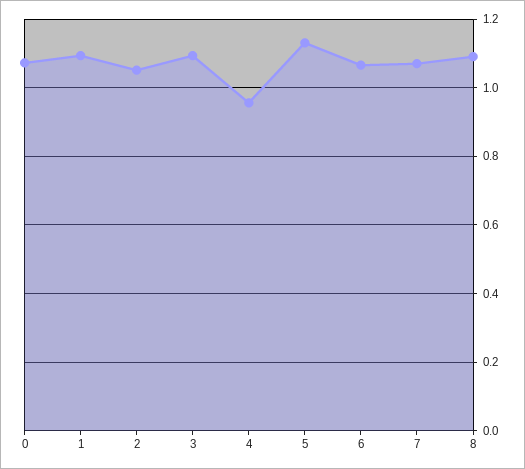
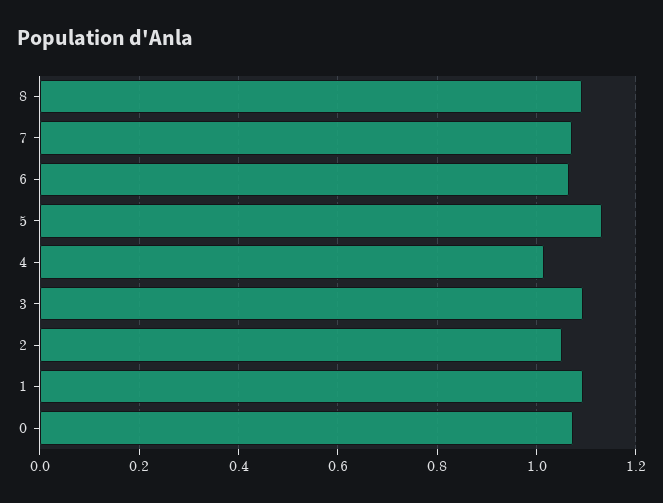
4: 0.96 -> 1.02

